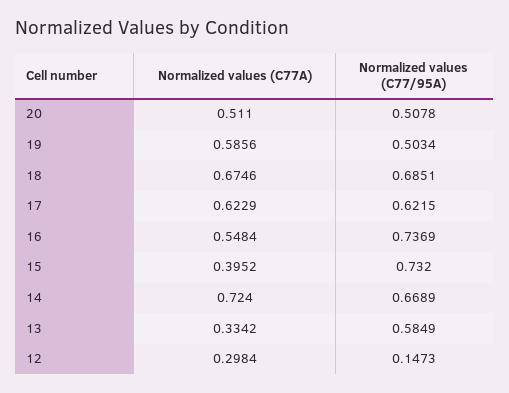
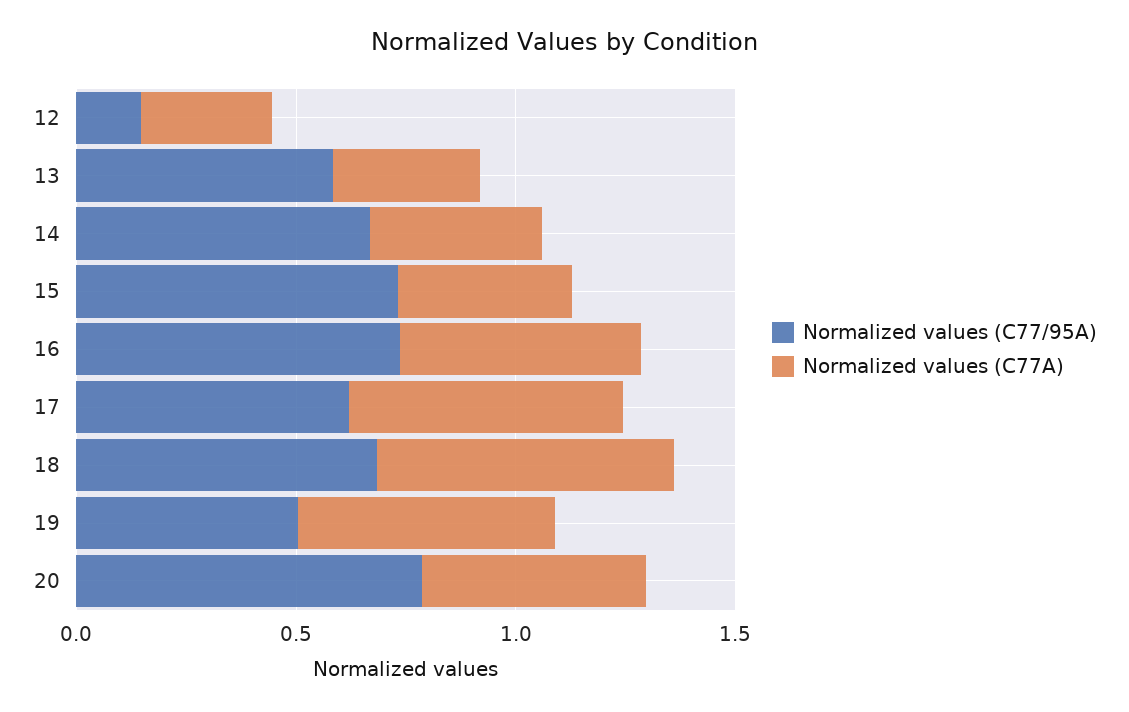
Normalized values (C77/95A), 20: 0.5078 -> 0.8
Normalized values (C77A), 14: 0.724 -> 0.4

